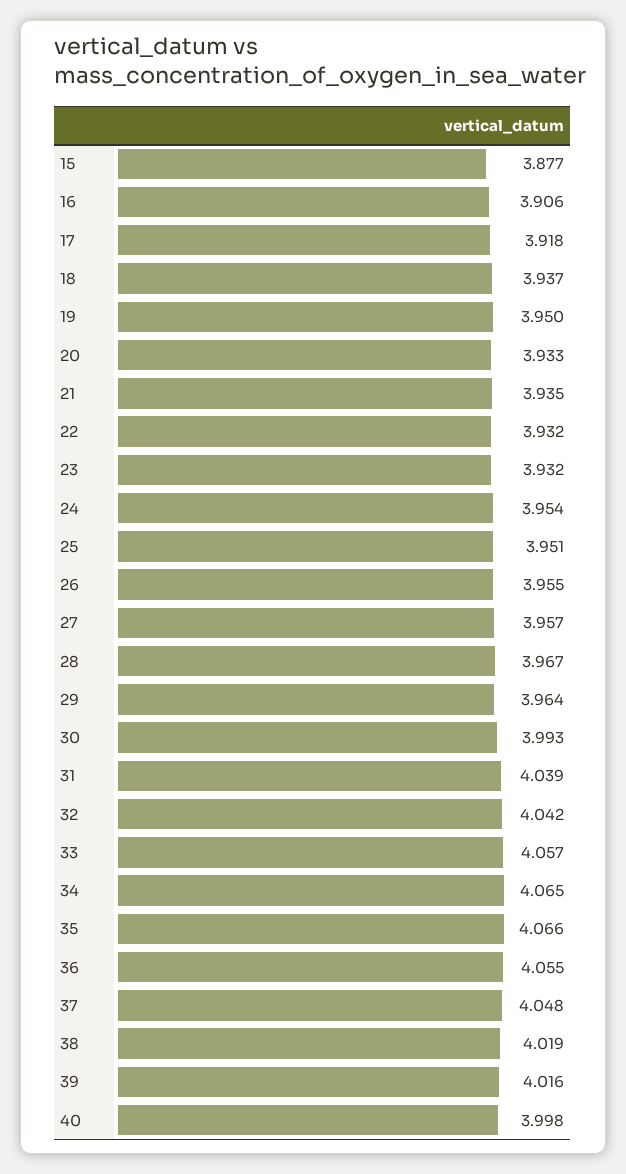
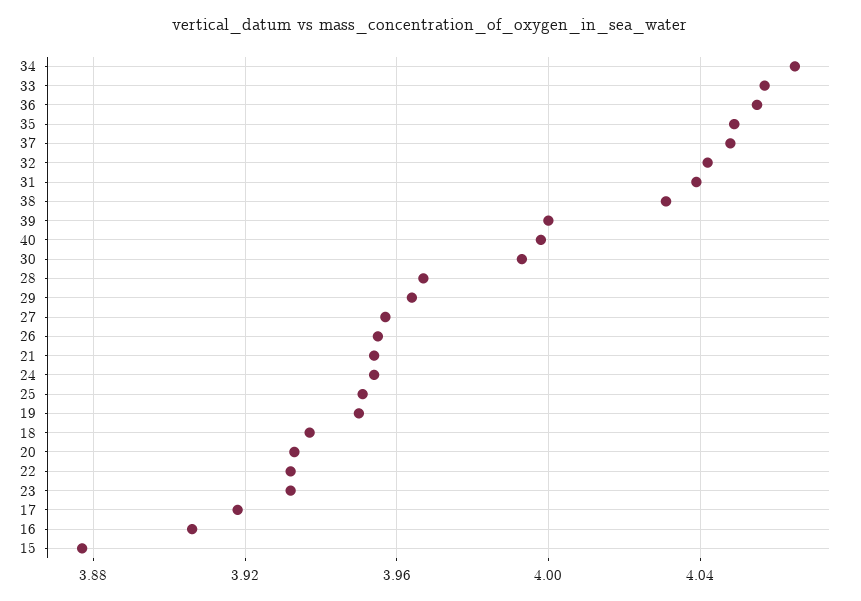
21: 3.935 -> 3.955
35: 4.066 -> 4.05
38: 4.019 -> 4.03
39: 4.016 -> 4

